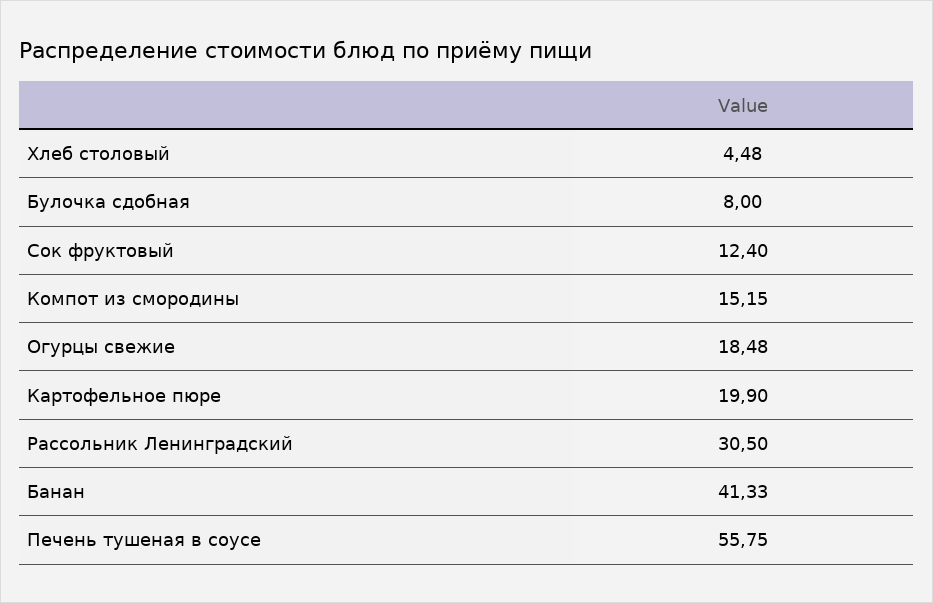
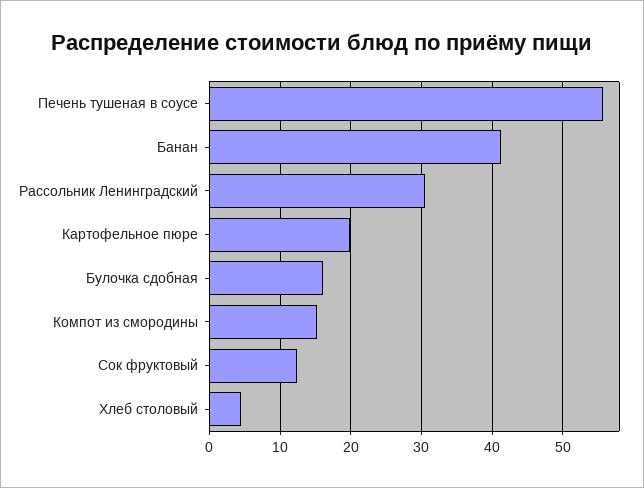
Булочка сдобная: 8 -> 16
Огурцы свежие: 18.48 -> none

